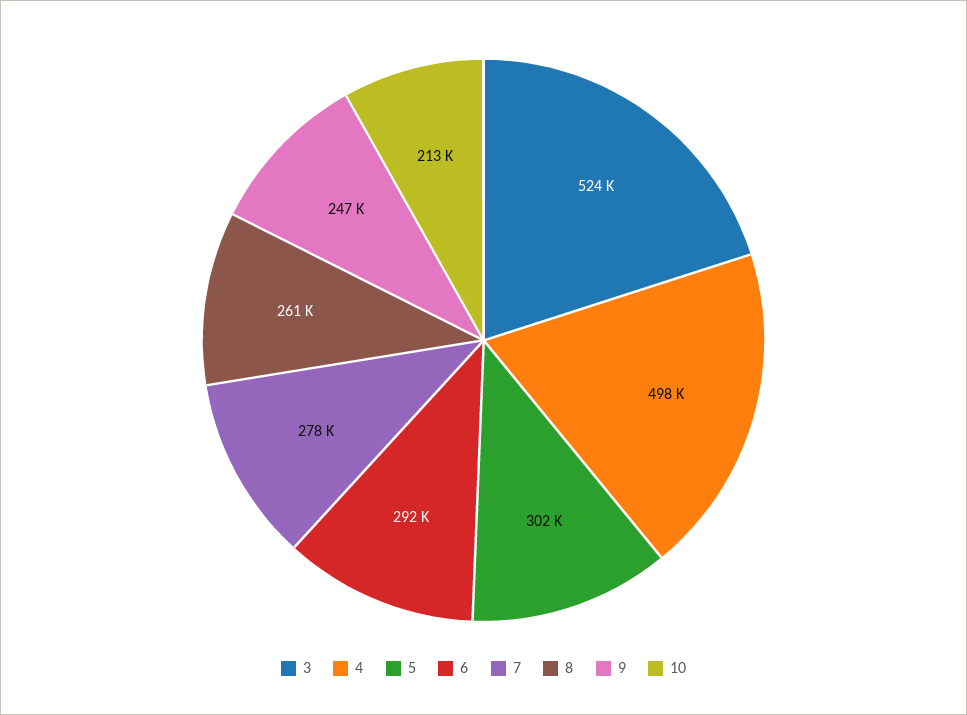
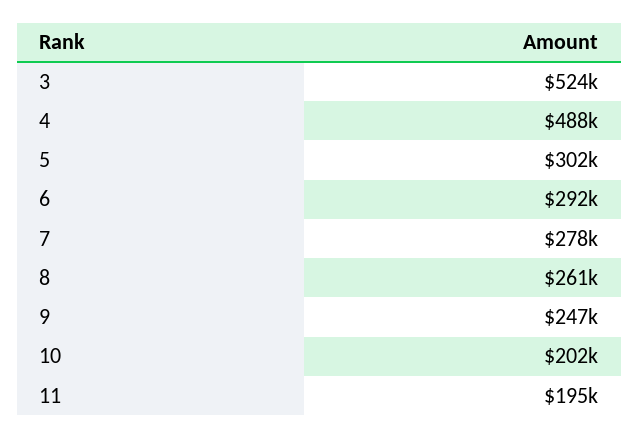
4: 498000 -> 488000
10: 213000 -> 202000
11: none -> 195000

